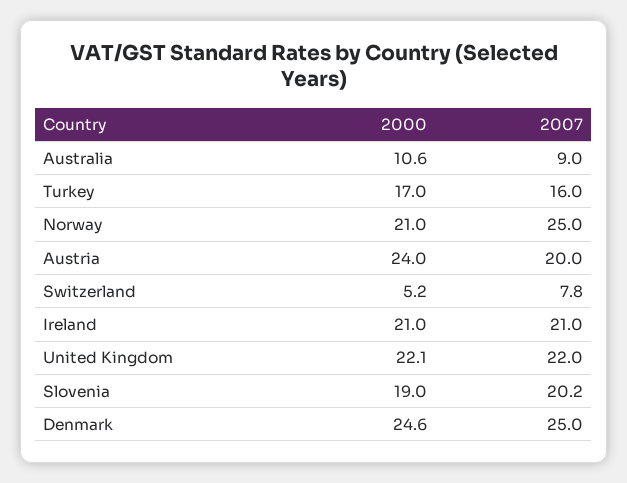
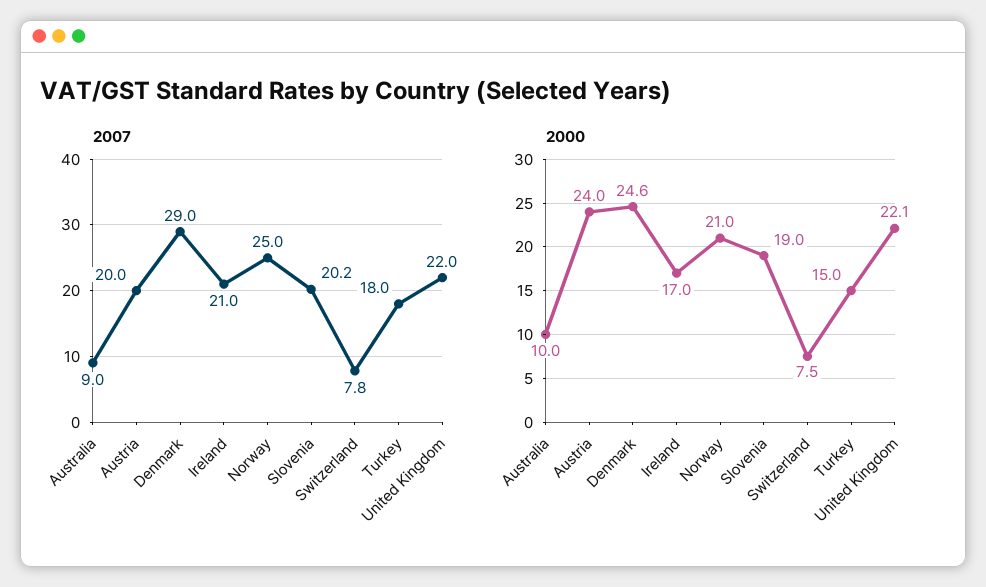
2000, Australia: 10.6 -> 10
2000, Turkey: 17 -> 15
2007, Turkey: 16 -> 18
2000, Switzerland: 5.2 -> 7.5
2000, Ireland: 21 -> 17
2007, Denmark: 25 -> 29

